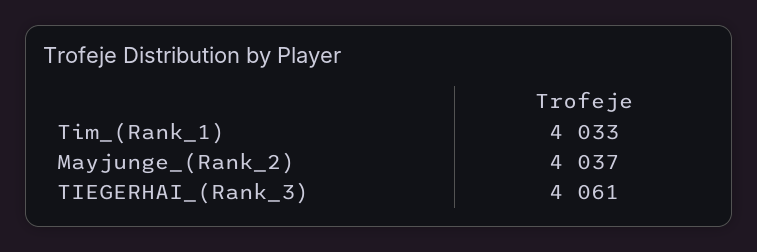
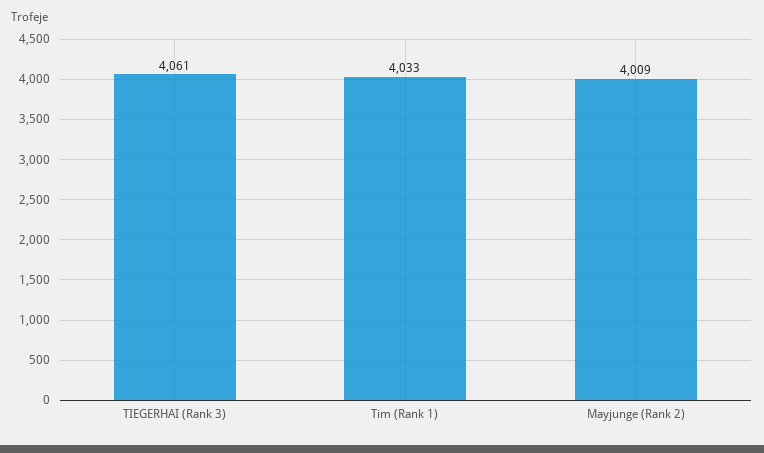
Mayjunge_(Rank_2): 4037 -> 4009

